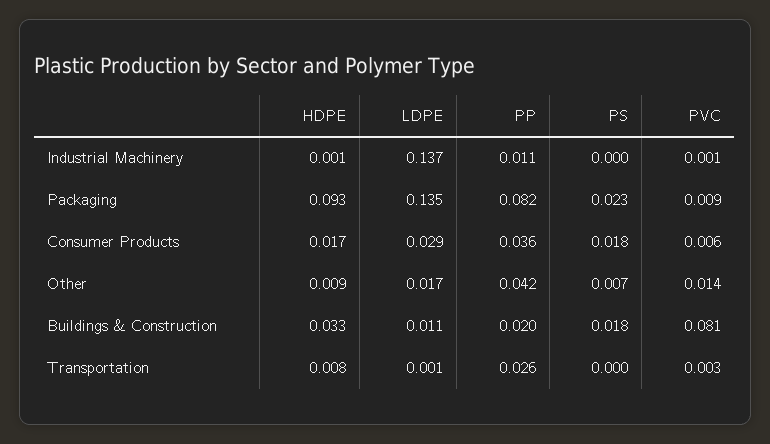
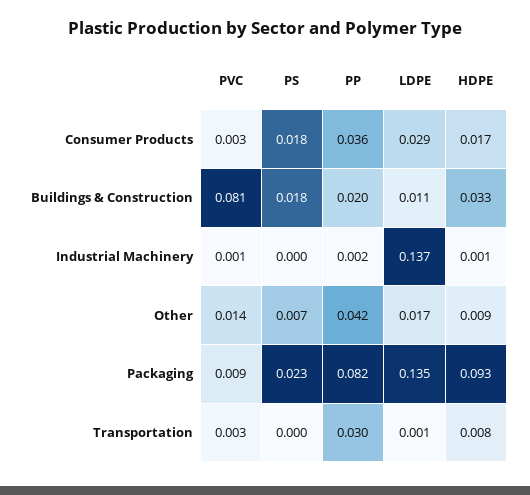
PP, Industrial Machinery: 0.011 -> 0.002
PVC, Consumer Products: 0.006 -> 0.003
PP, Transportation: 0.026 -> 0.03

